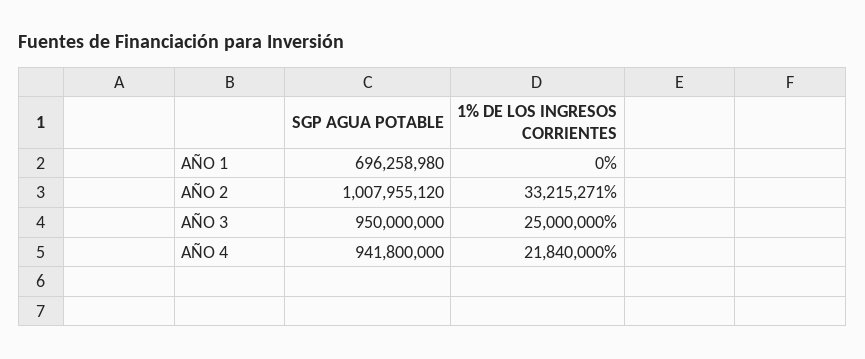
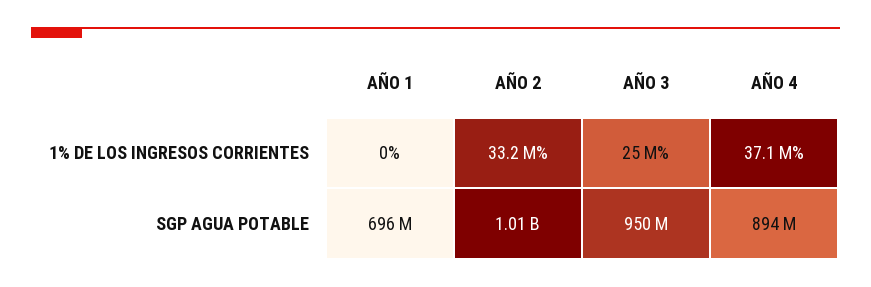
SGP AGUA POTABLE, AÑO 4: 941800000 -> 894000000
1% DE LOS INGRESOS CORRIENTES, AÑO 4: 21840000 -> 37100000

